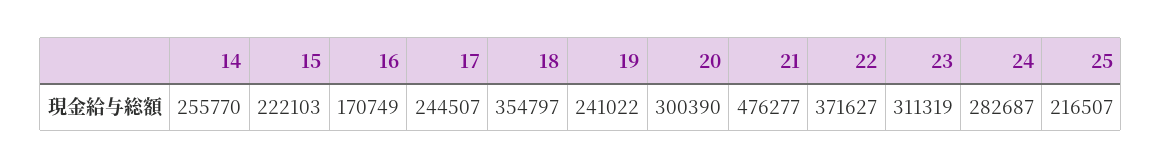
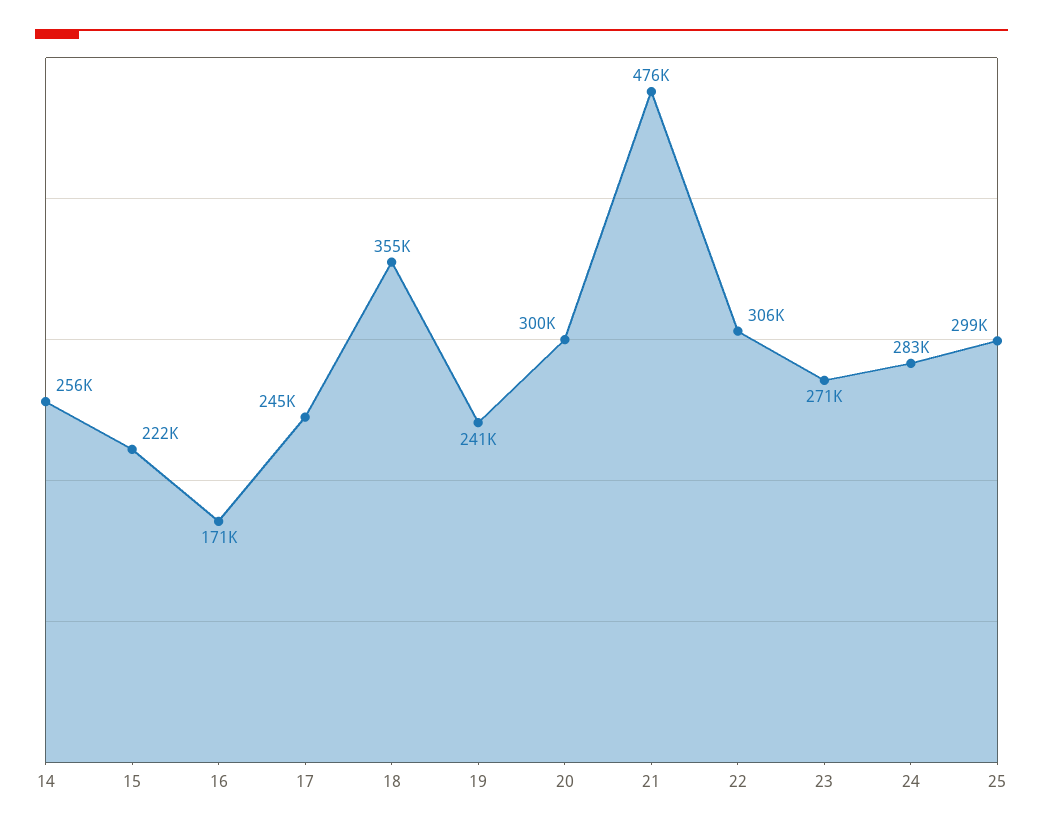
22: 371627 -> 306000
23: 311319 -> 271000
25: 216507 -> 299000

